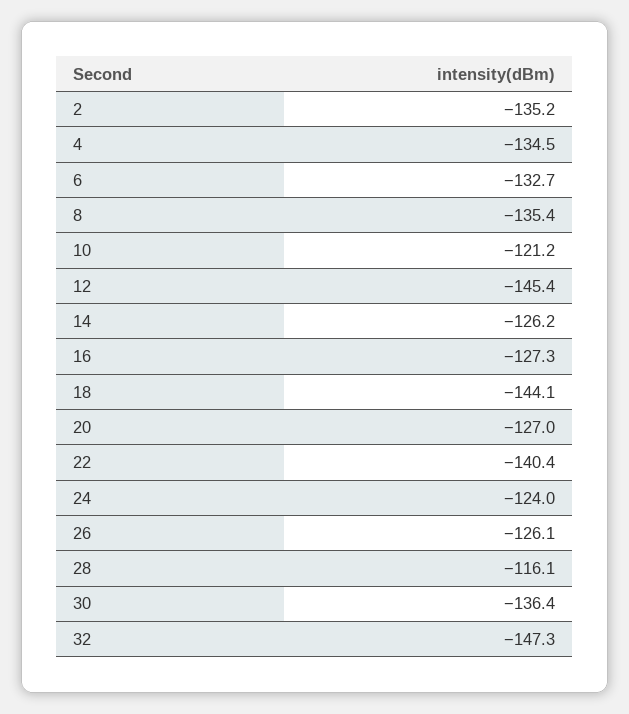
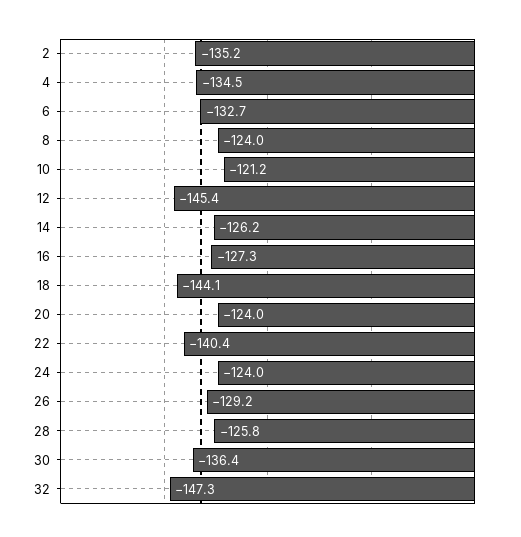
8: -135.4 -> -124
20: -127 -> -124
26: -126.1 -> -129.2
28: -116.1 -> -125.8

